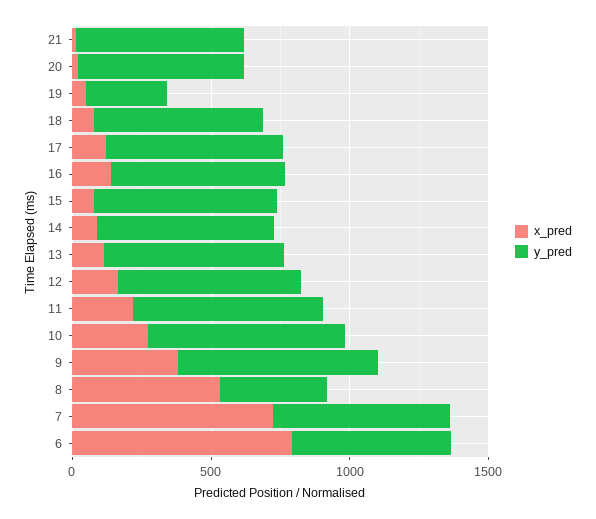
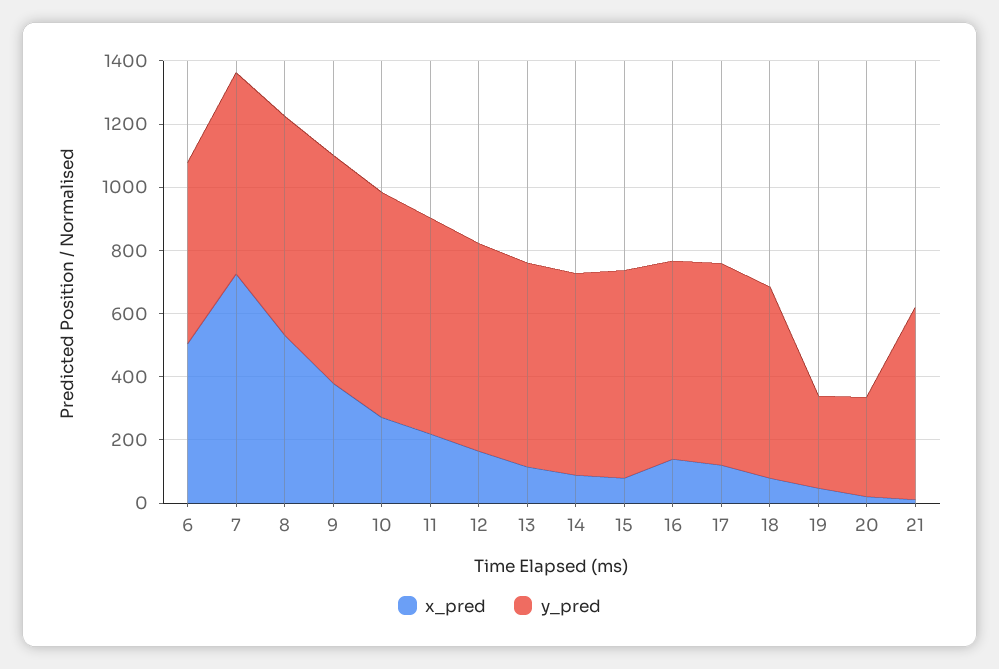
y_pred, 20: 600 -> 300
y_pred, 8: 400 -> 700
x_pred, 6: 800 -> 500

